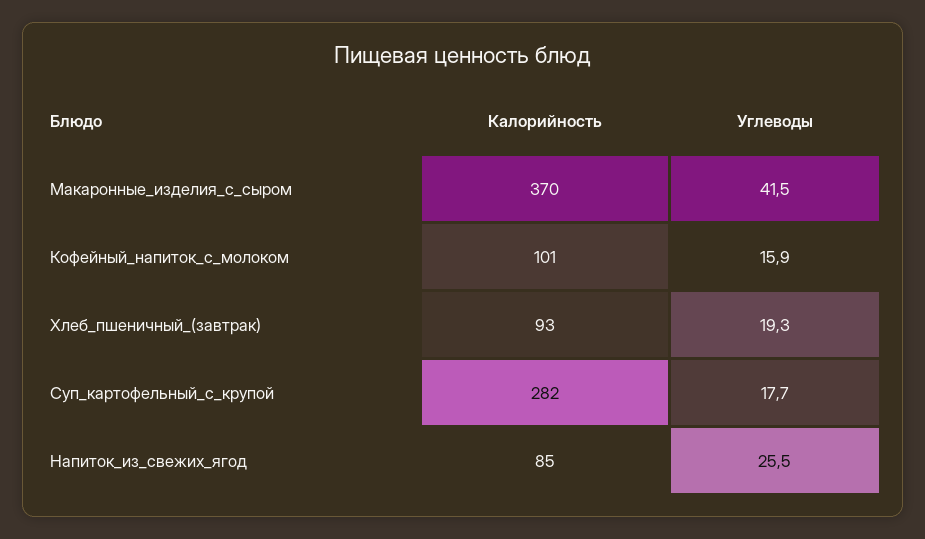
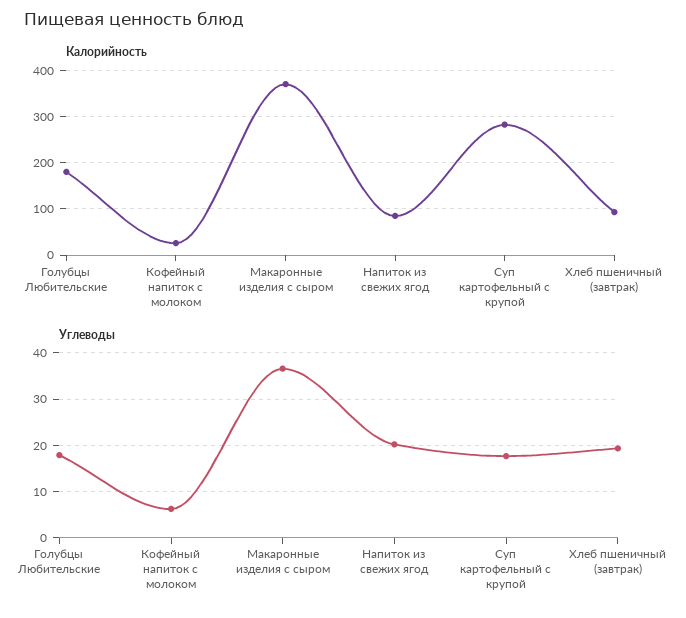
Углеводы, Макаронные_изделия_с_сыром: 41.5 -> 36
Калорийность, Кофейный_напиток_с_молоком: 101 -> 20
Углеводы, Кофейный_напиток_с_молоком: 15.9 -> 6
Углеводы, Напиток_из_свежих_ягод: 25.5 -> 20
Калорийность, Голубцы Любительские: none -> 180
Углеводы, Голубцы Любительские: none -> 18

